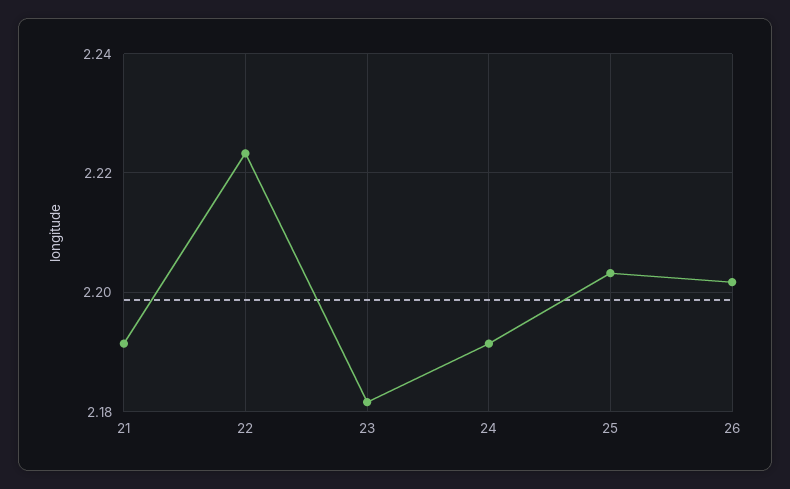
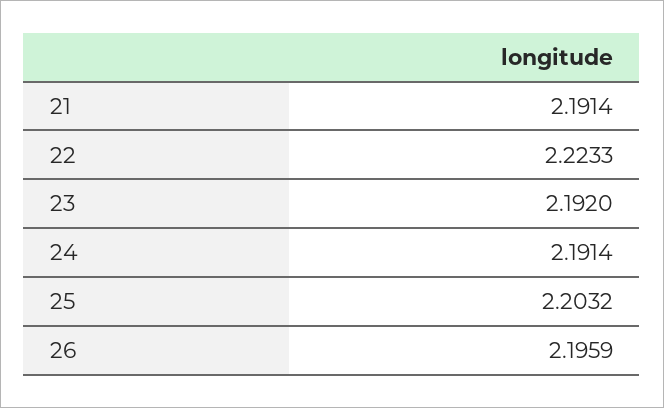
23: 2.182 -> 2.192
26: 2.202 -> 2.1959

